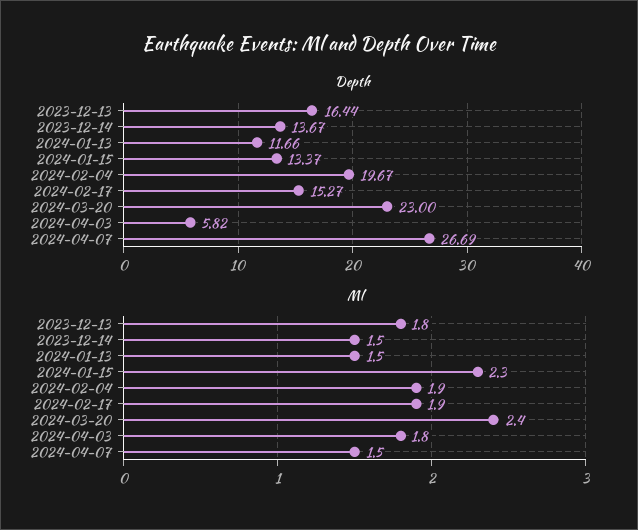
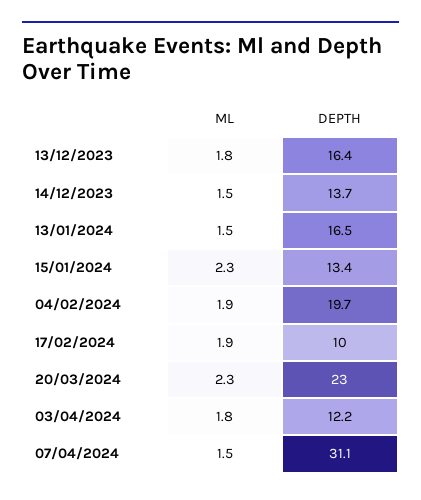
Depth, 2024-01-13: 11.66 -> 16.5
Depth, 2024-02-17: 15.27 -> 10
Depth, 2024-04-03: 5.82 -> 12.2
Depth, 2024-04-07: 26.69 -> 31.1
Ml, 2024-03-20: 2.4 -> 2.3

